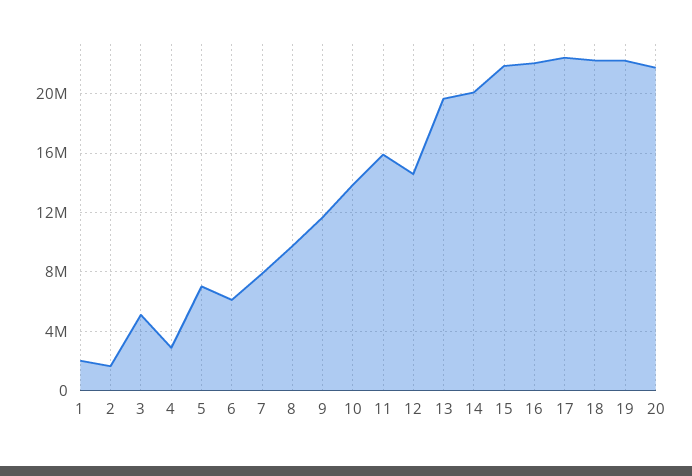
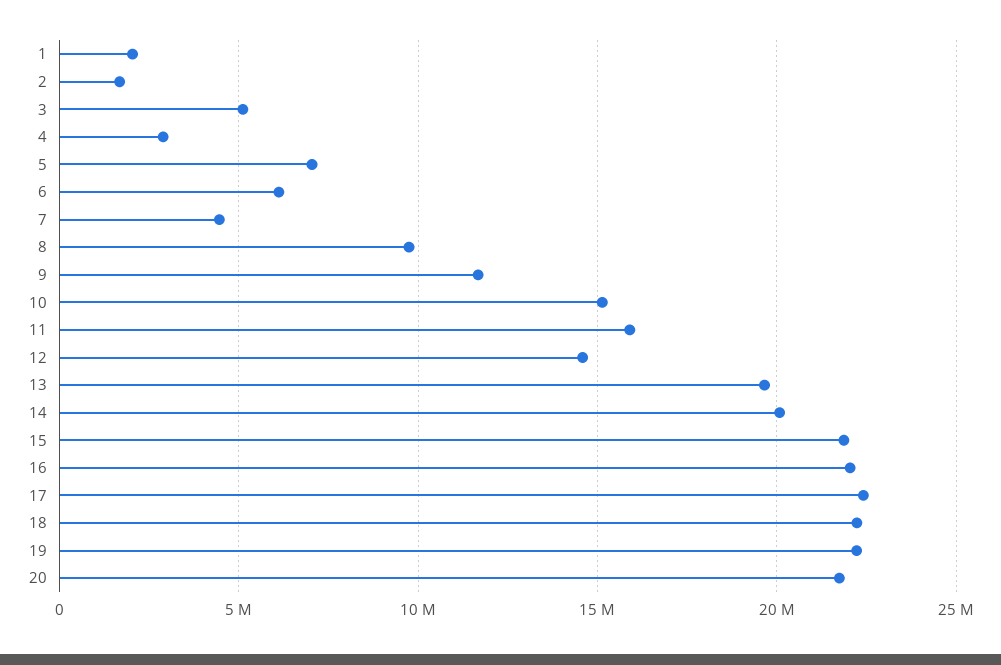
7: 8000000 -> 4500000
10: 14000000 -> 15000000

